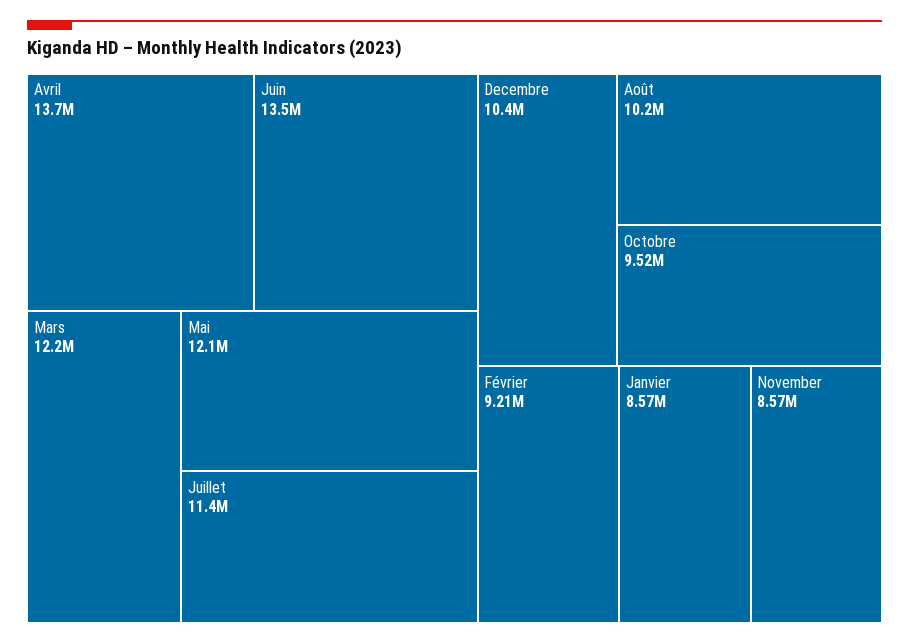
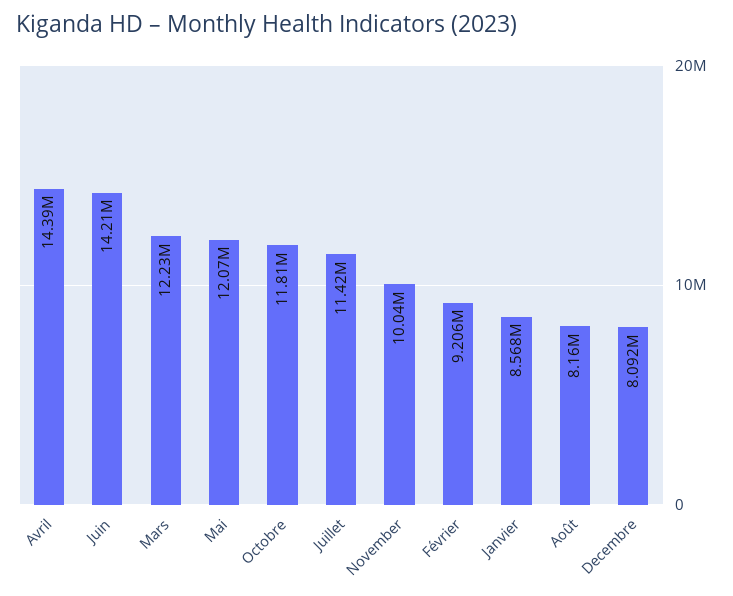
Avril: 13700000 -> 14390000
Juin: 13500000 -> 14210000
Decembre: 10400000 -> 8092000
Août: 10200000 -> 8160000
Octobre: 9520000 -> 11810000
November: 8570000 -> 10040000

